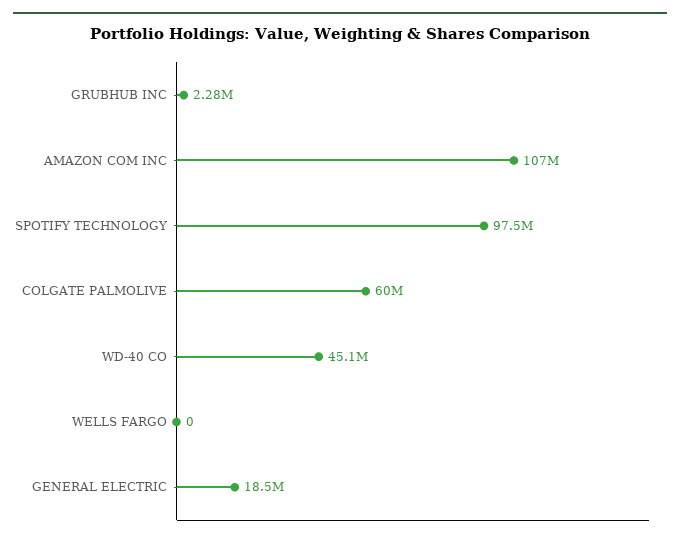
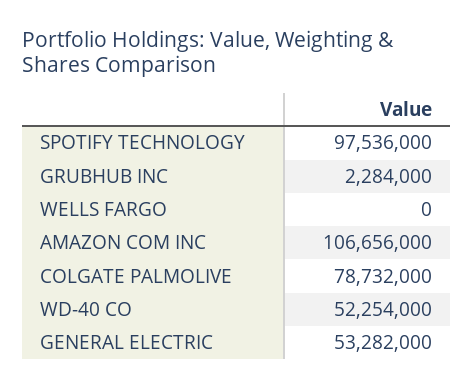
COLGATE PALMOLIVE: 60000000 -> 78732000
WD-40 CO: 45100000 -> 52254000
GENERAL ELECTRIC: 18500000 -> 53282000

